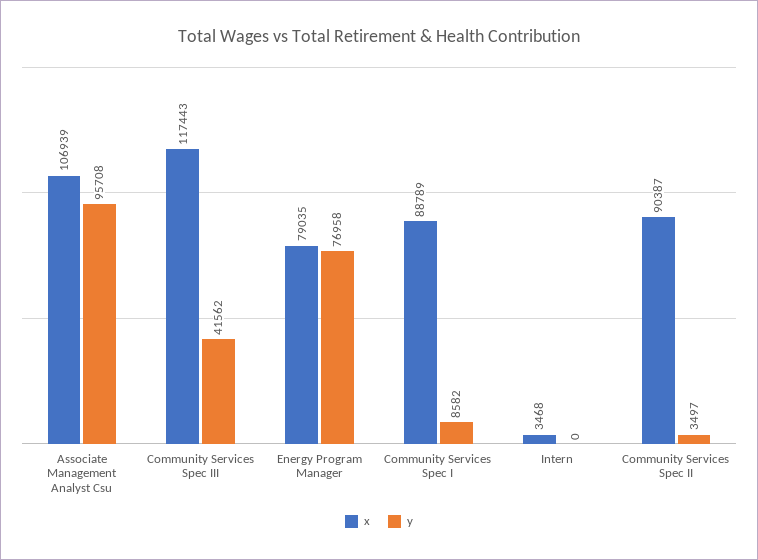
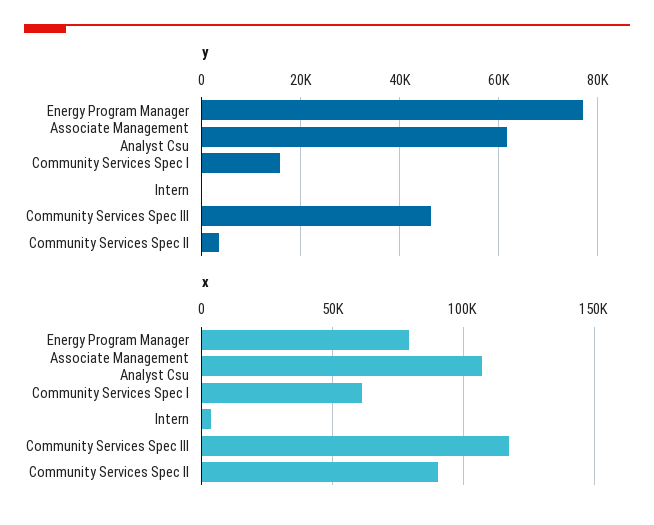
y, Associate Management Analyst Csu: 95708 -> 62000
y, Community Services Spec III: 41562 -> 46000
x, Community Services Spec I: 88789 -> 60000
y, Community Services Spec I: 8582 -> 16000

